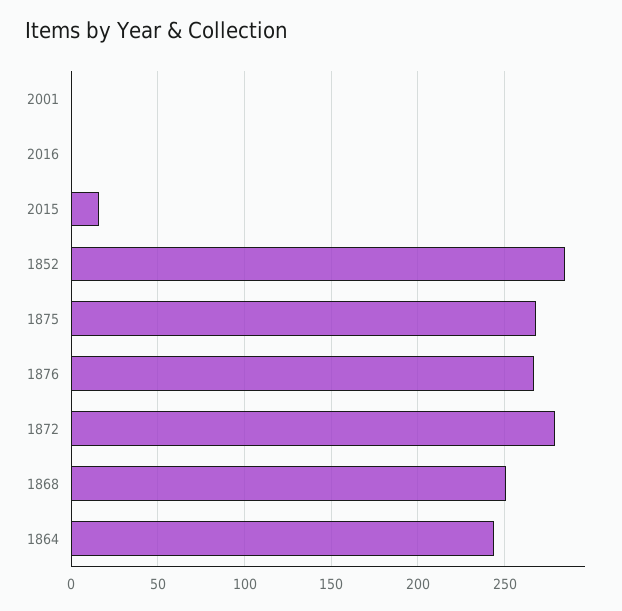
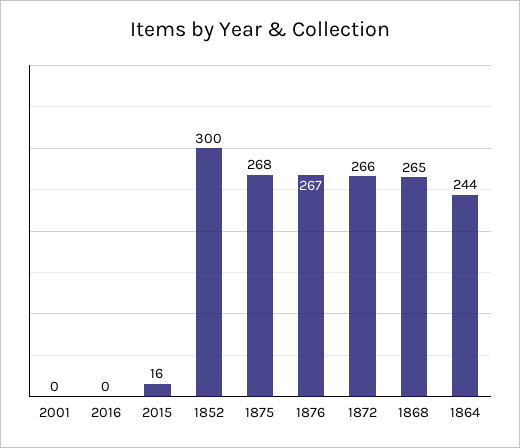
1852: 285 -> 300
1872: 280 -> 266
1868: 250 -> 265

